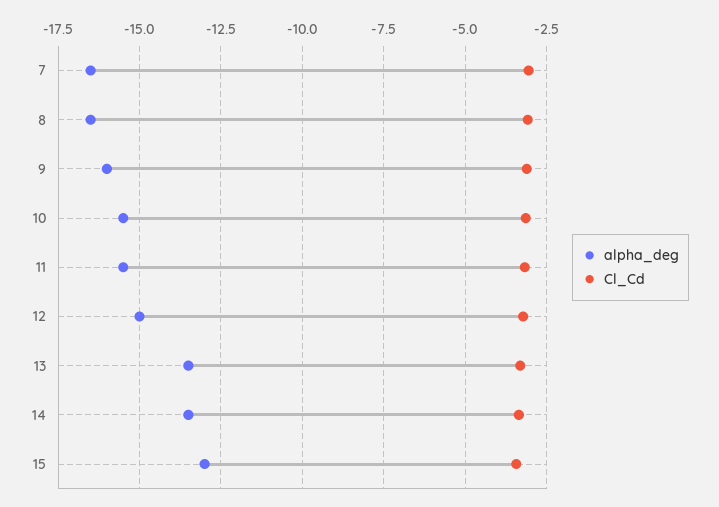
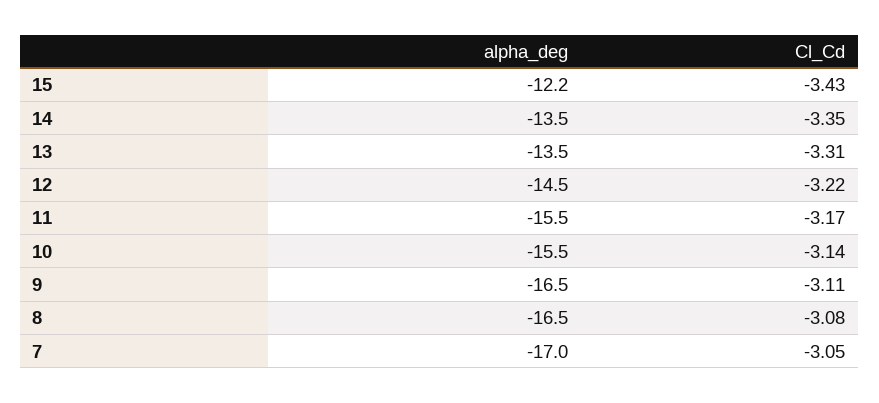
alpha_deg, 7: -16.5 -> -17
alpha_deg, 9: -16 -> -16.5
alpha_deg, 12: -15 -> -14.5
alpha_deg, 15: -13 -> -12.2

